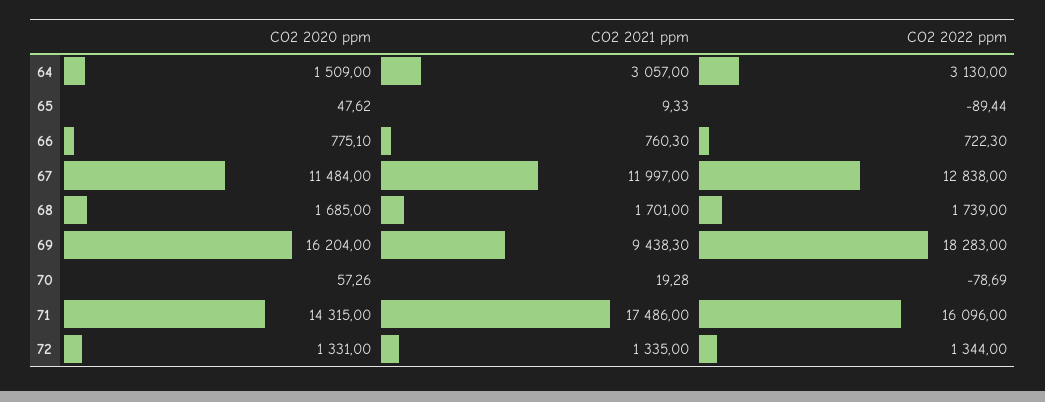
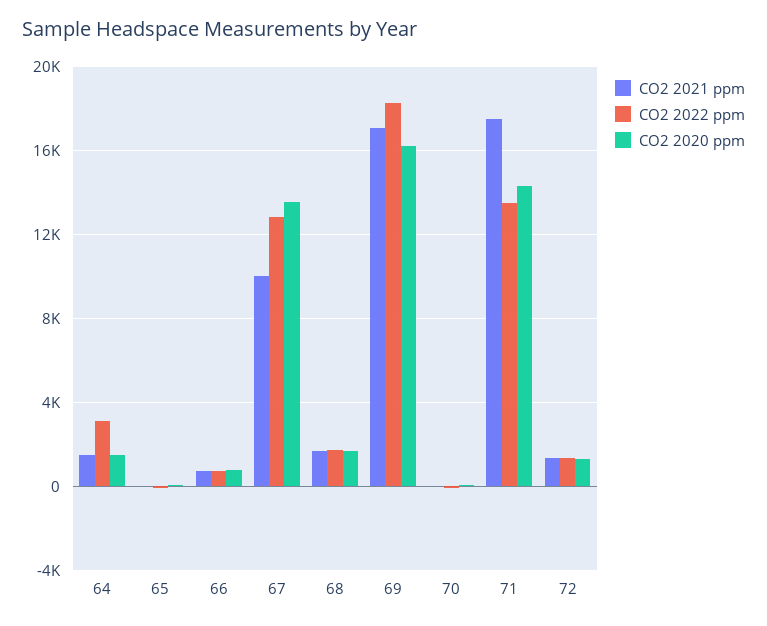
CO2 2021 ppm, 64: 3057 -> 1500
CO2 2020 ppm, 67: 11484 -> 13500
CO2 2021 ppm, 67: 11997 -> 10000
CO2 2021 ppm, 69: 9438.3 -> 17000
CO2 2022 ppm, 71: 16096 -> 13500

